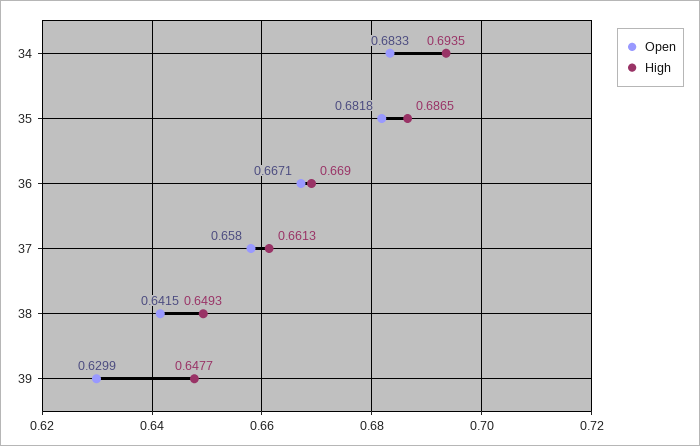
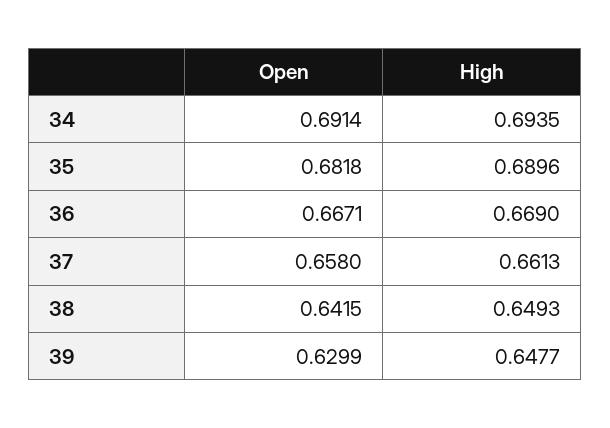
Open, 34: 0.6833 -> 0.6914
High, 35: 0.6865 -> 0.6896

